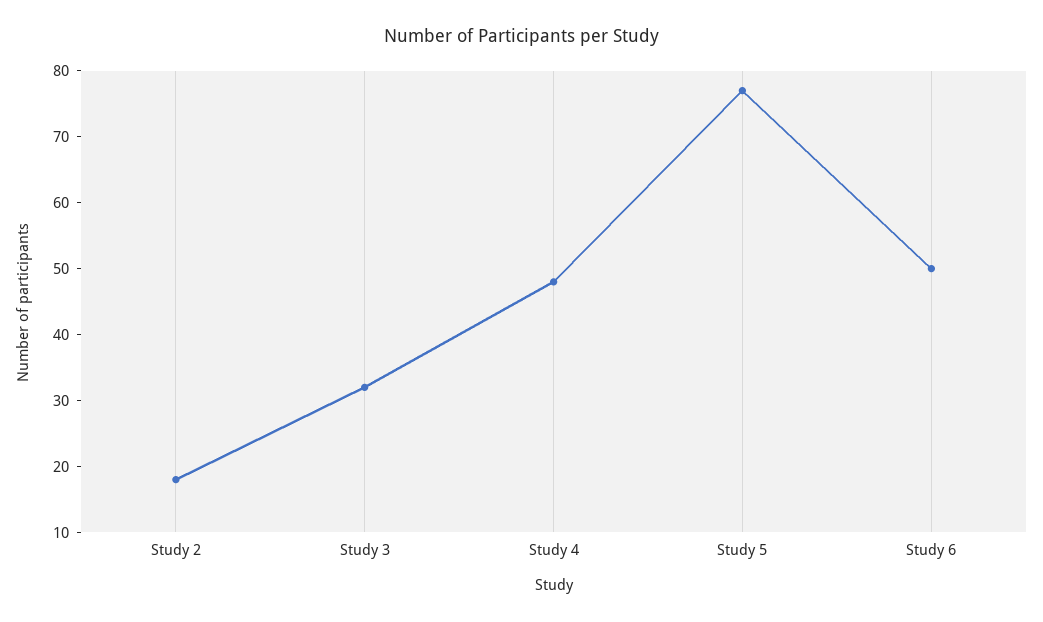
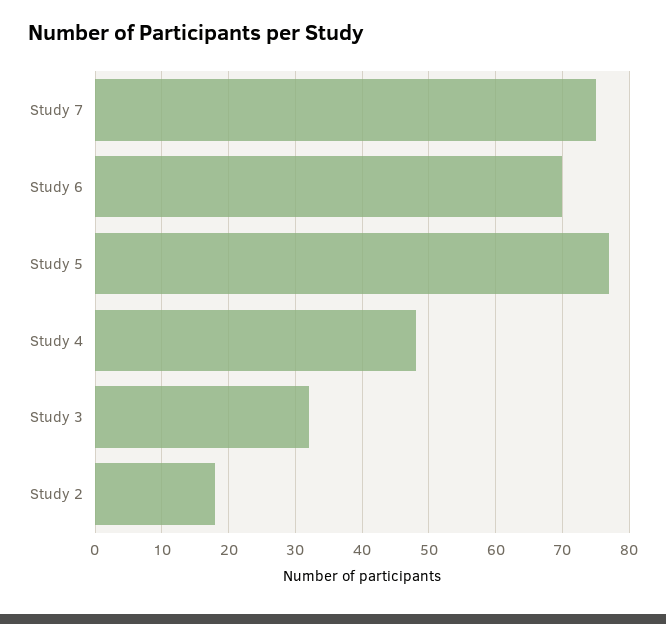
Study 6: 50 -> 70
Study 7: none -> 75

